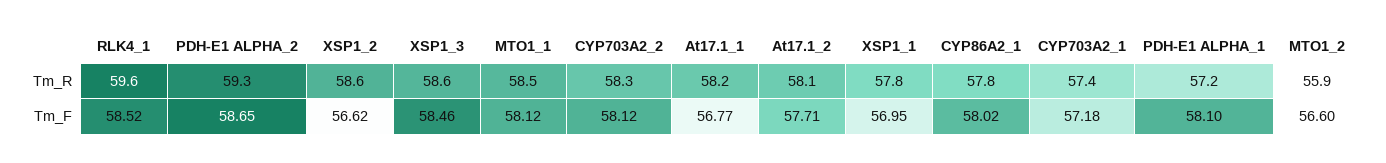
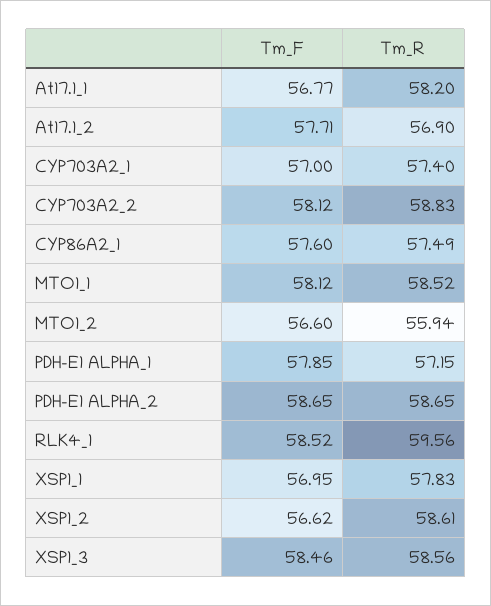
PDH-E1 ALPHA_2, Tm_R: 59.3 -> 58.65
CYP703A2_2, Tm_R: 58.3 -> 58.83
At17.1_2, Tm_R: 58.1 -> 56.9
CYP86A2_1, Tm_R: 57.8 -> 57.49
CYP86A2_1, Tm_F: 58.02 -> 57.6
CYP703A2_1, Tm_F: 57.18 -> 57
PDH-E1 ALPHA_1, Tm_F: 58.1 -> 57.85

